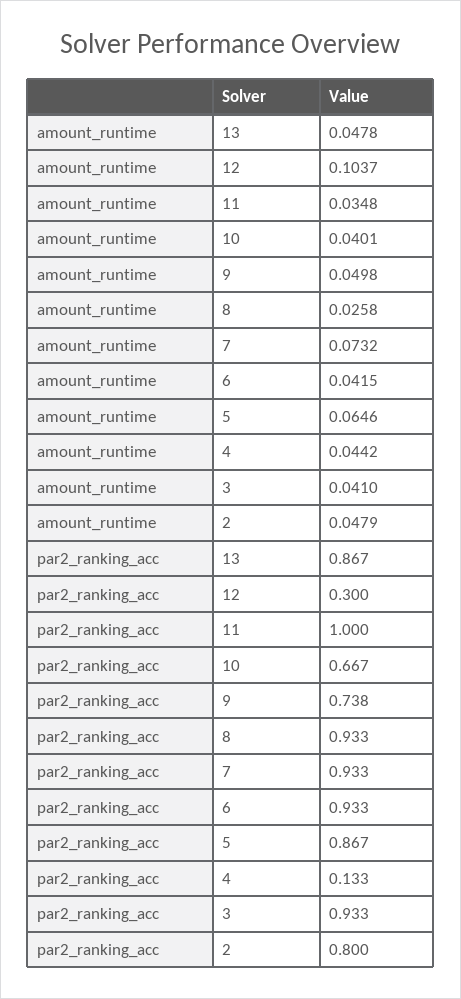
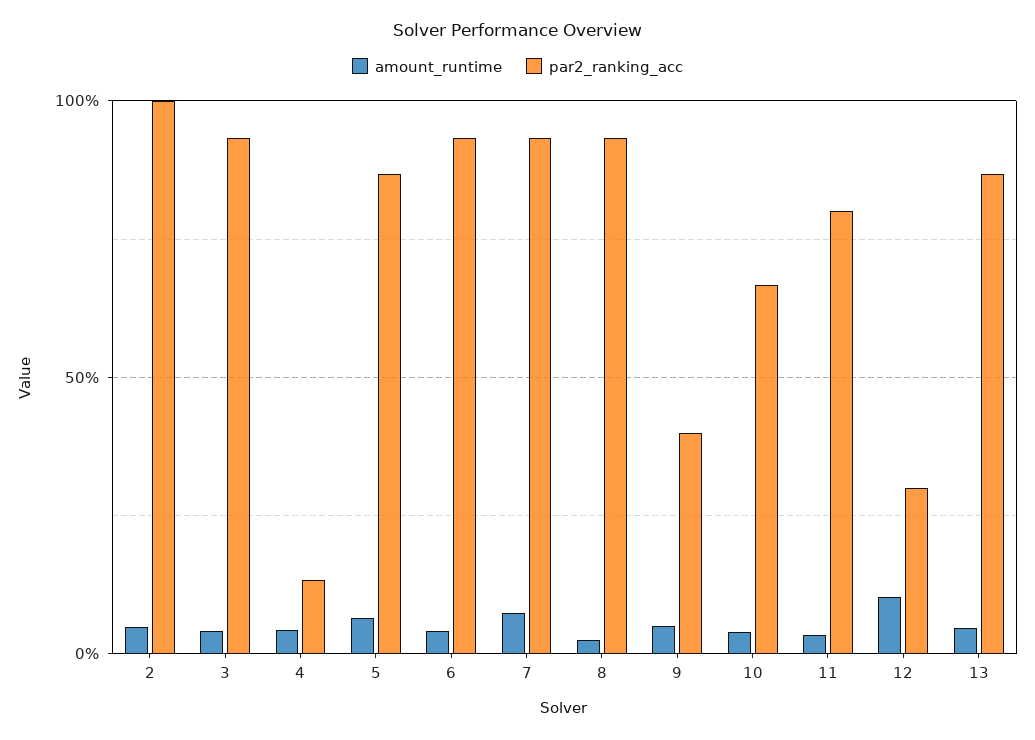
par2_ranking_acc, 11: 1 -> 0.8
par2_ranking_acc, 9: 0.738 -> 0.4
par2_ranking_acc, 2: 0.8 -> 1

